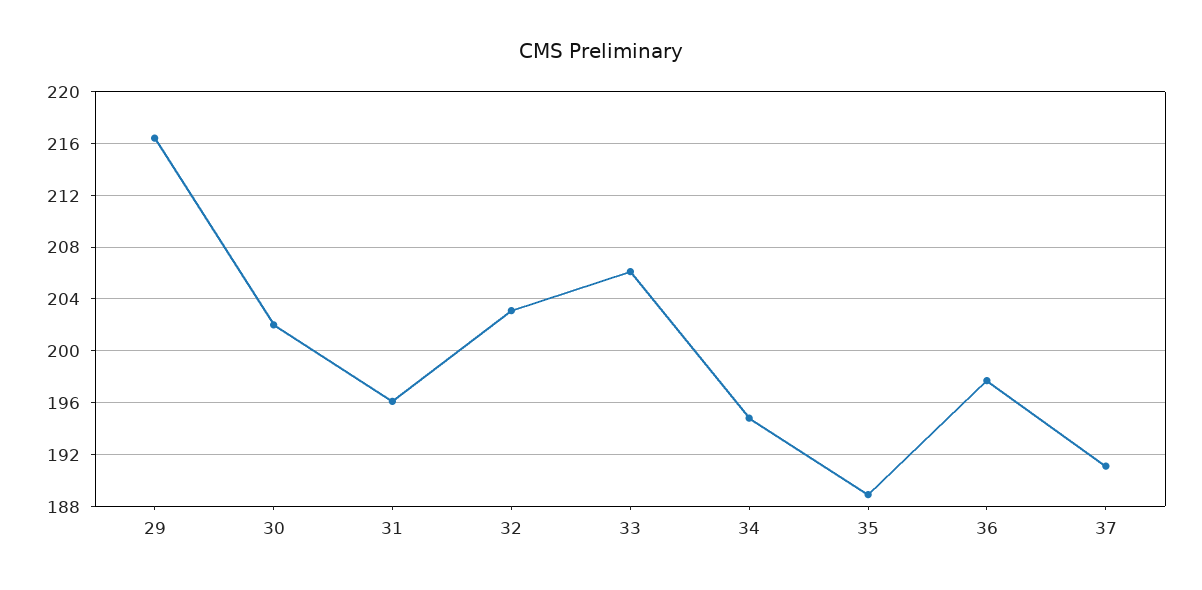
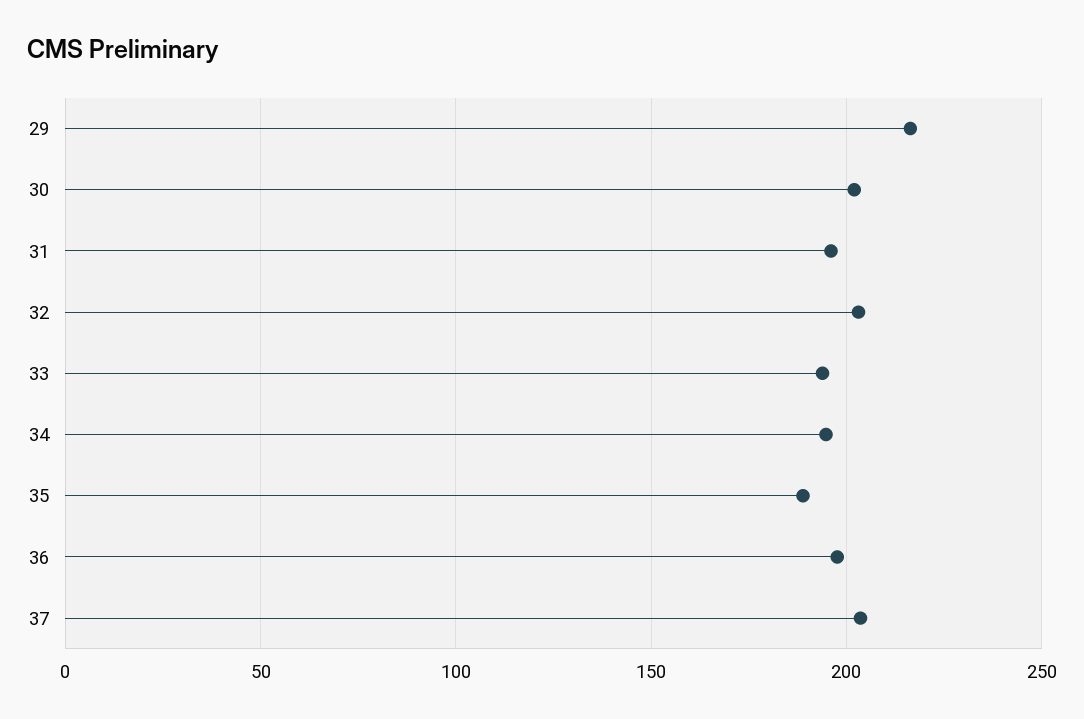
33: 206 -> 195
37: 191 -> 205

